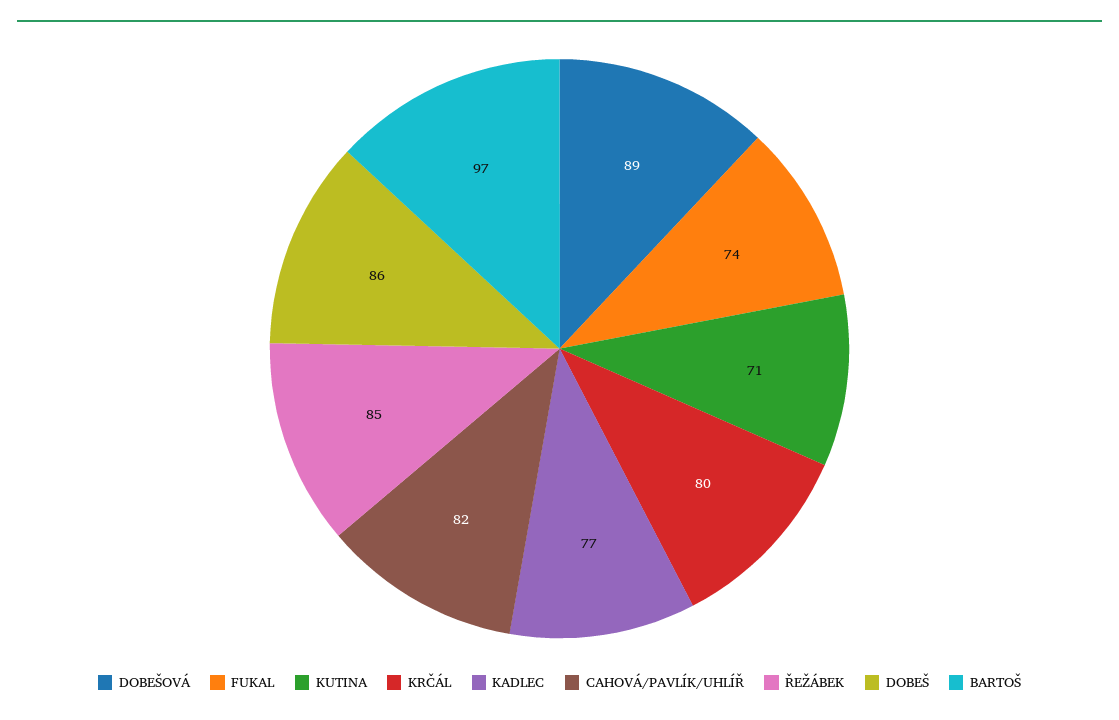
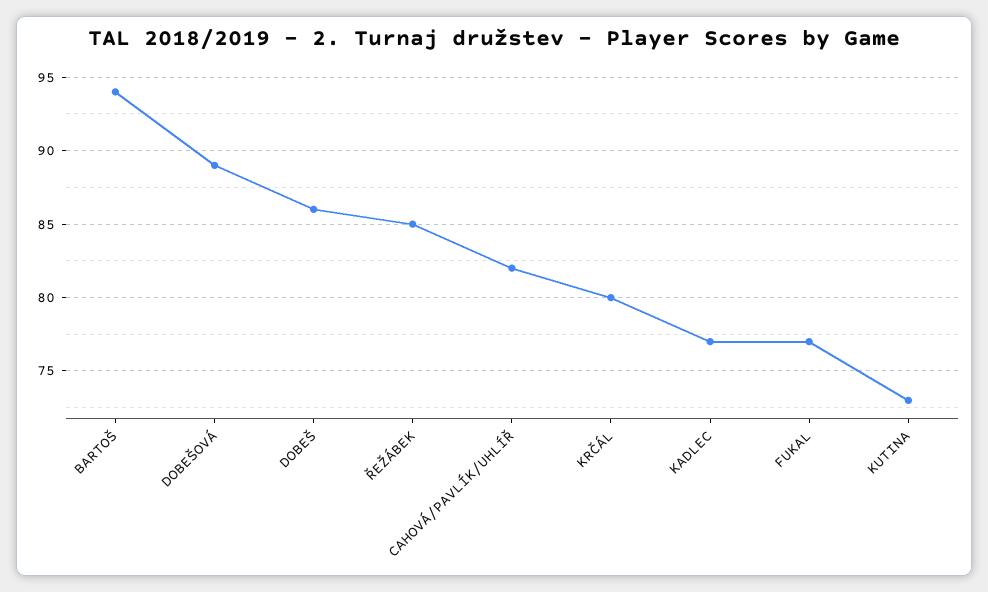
FUKAL: 74 -> 77
KUTINA: 71 -> 73
BARTOŠ: 97 -> 94

